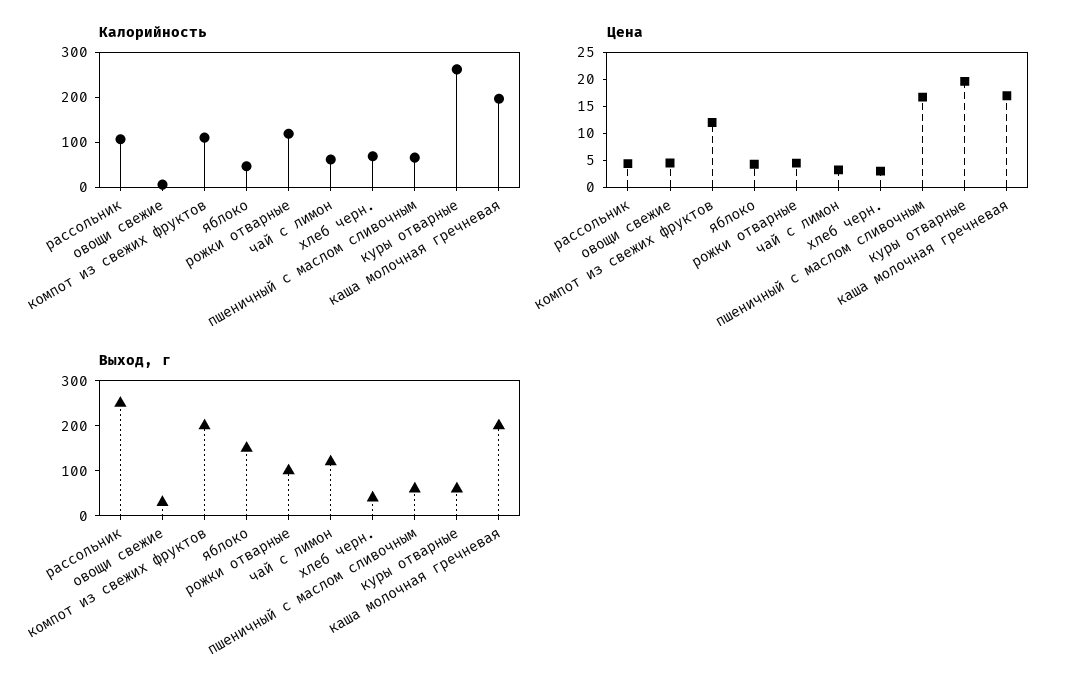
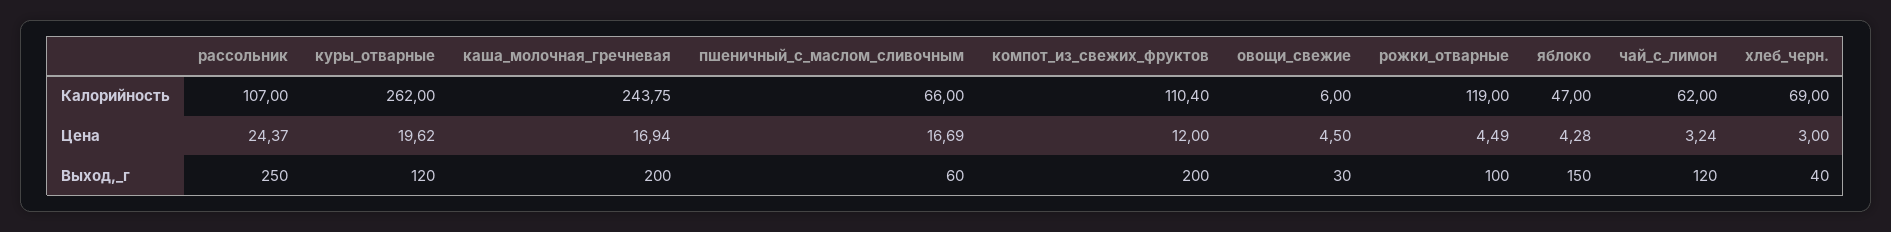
Калорийность, каша молочная гречневая: 200 -> 243.75
Цена, рассольник: 5 -> 24.37
Выход, г, куры отварные: 60 -> 120

